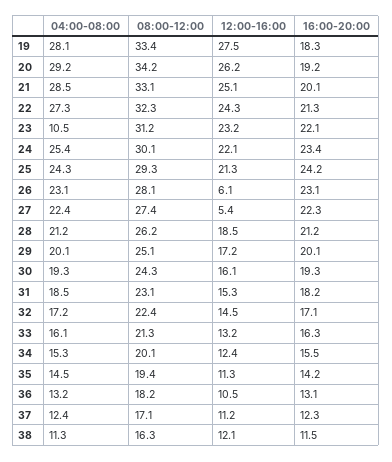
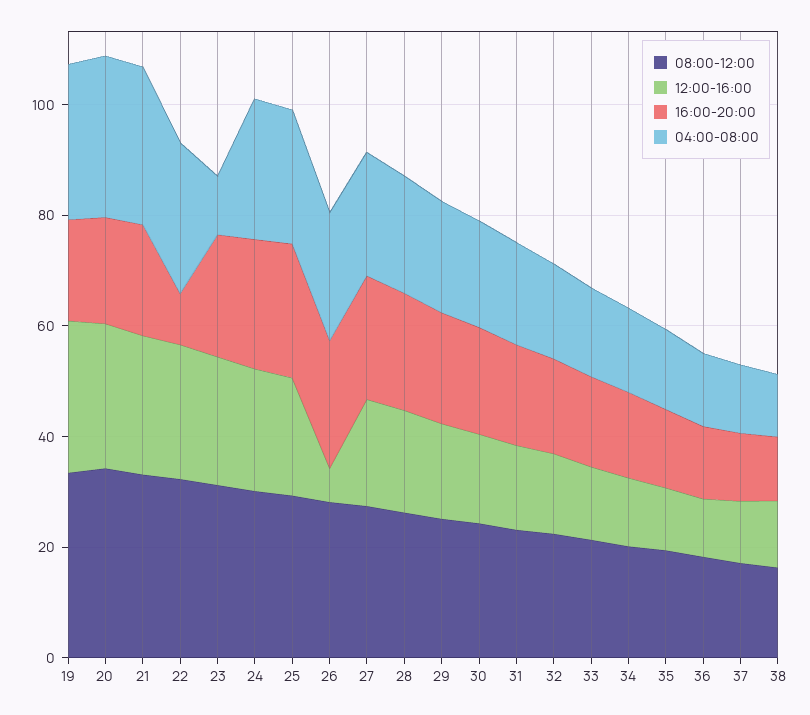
16:00-20:00, 22: 21.3 -> 10
12:00-16:00, 27: 5.4 -> 20

